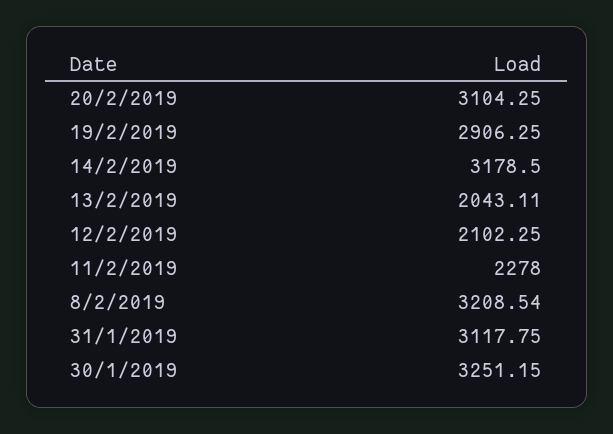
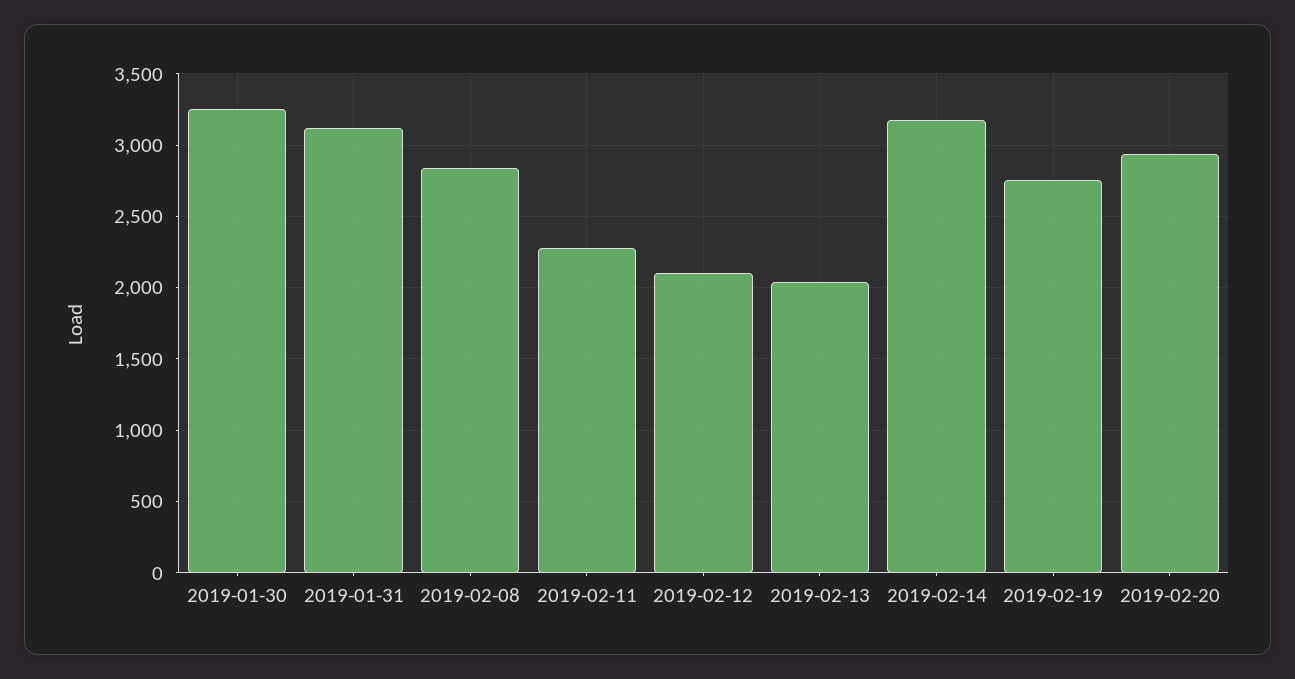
20/2/2019: 3104.25 -> 2950
19/2/2019: 2906.25 -> 2750
8/2/2019: 3208.54 -> 2850

